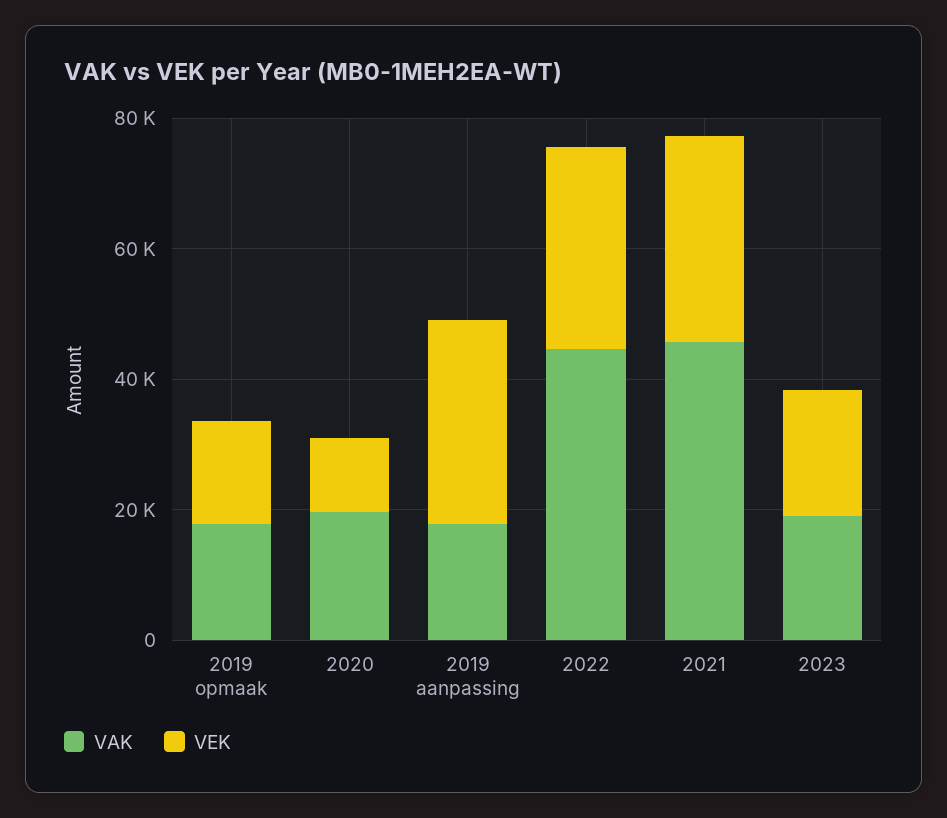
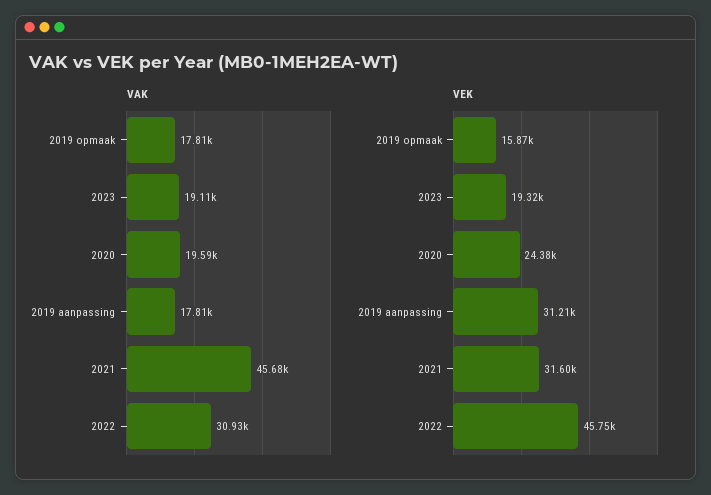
VEK, 2020: 10000 -> 24380
VAK, 2022: 45000 -> 30930
VEK, 2022: 30000 -> 45750

